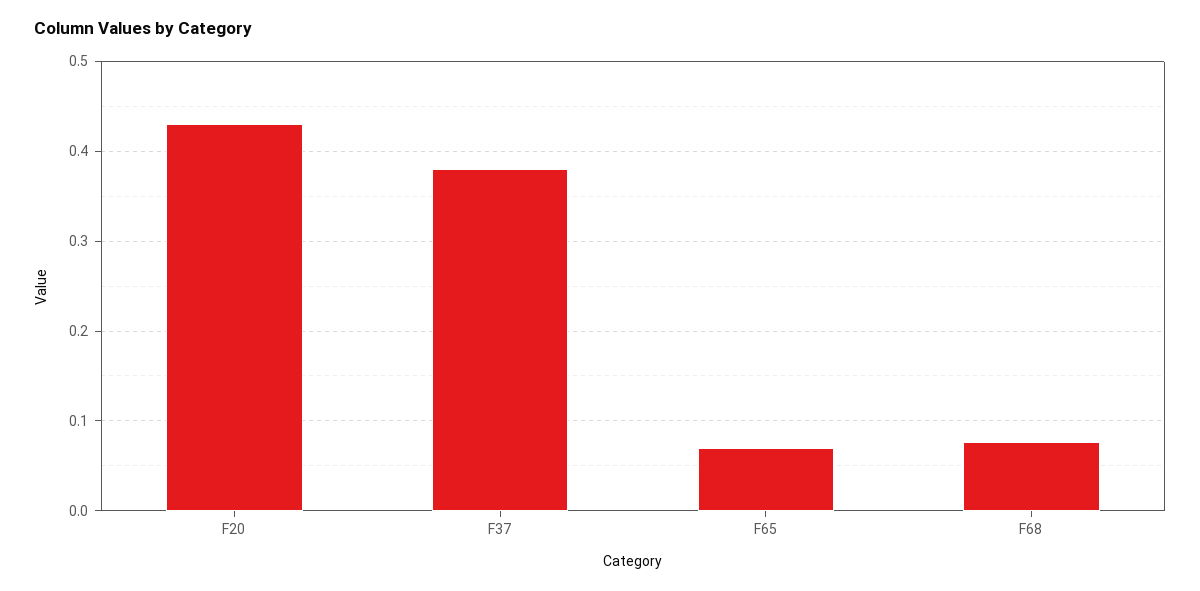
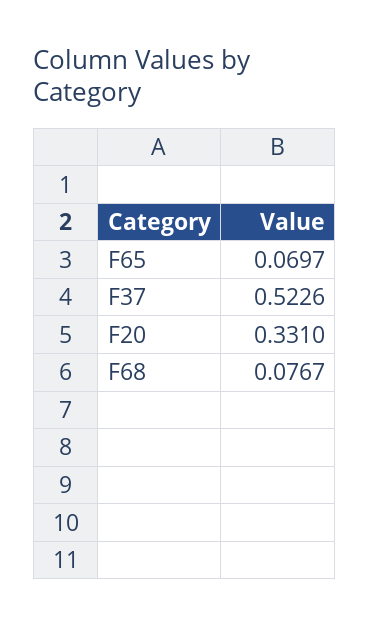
F20: 0.43 -> 0.331
F37: 0.38 -> 0.5226

